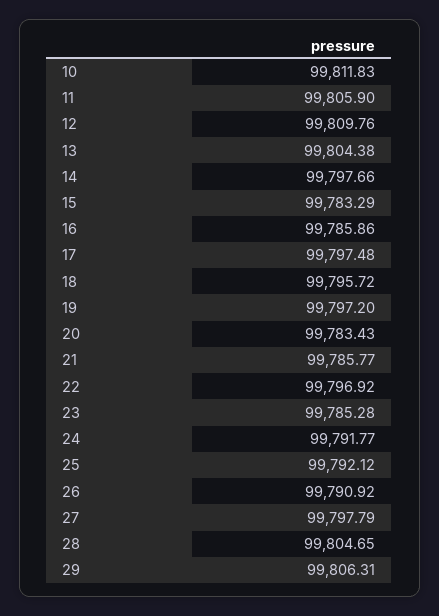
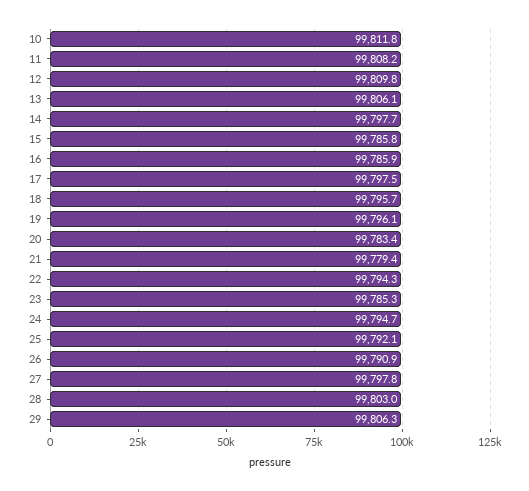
11: 99805.9 -> 99808.2
13: 99804.38 -> 99806.1
15: 99783.29 -> 99785.8
19: 99797.2 -> 99796.1
21: 99785.77 -> 99779.4
22: 99796.92 -> 99794.3
24: 99791.77 -> 99794.7
28: 99804.65 -> 99803

